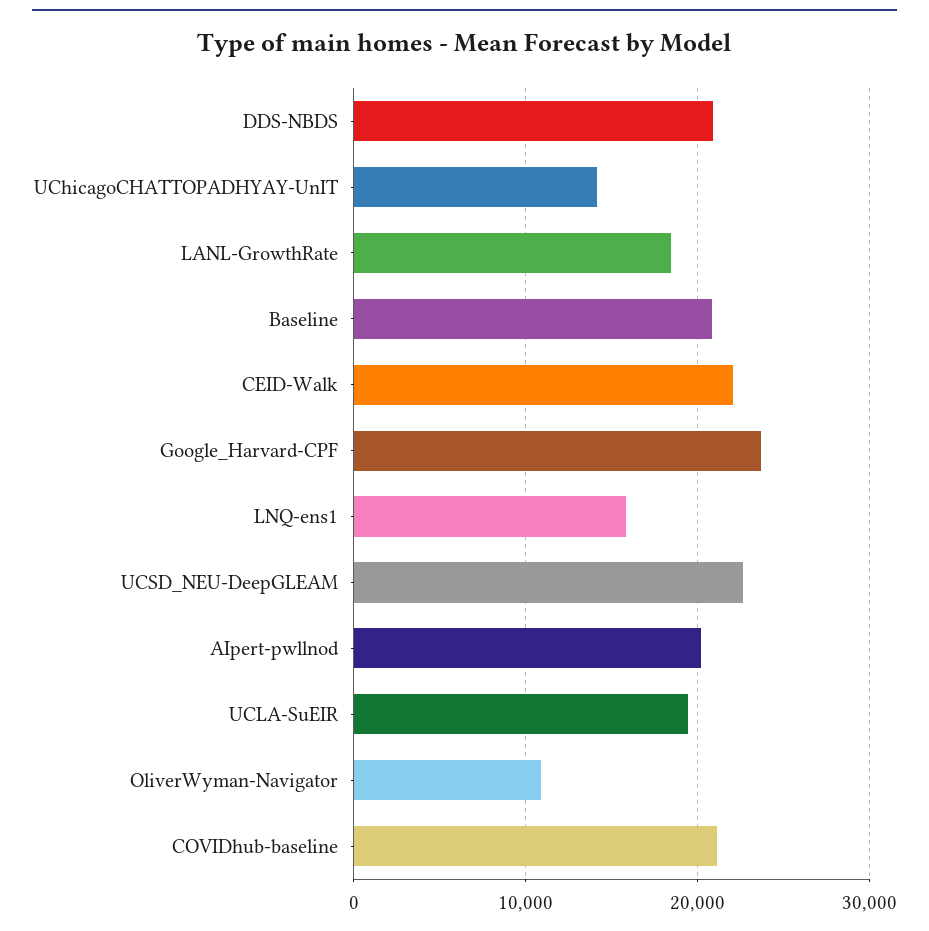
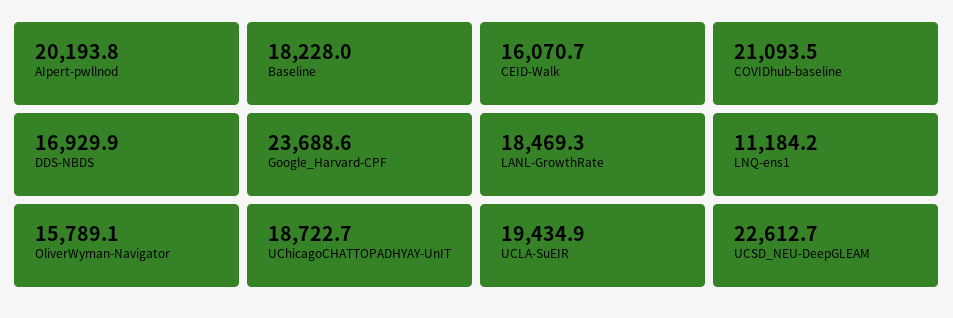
DDS-NBDS: 21000 -> 16929.9
UChicagoCHATTOPADHYAY-UnIT: 14000 -> 18722.7
Baseline: 21000 -> 18228
CEID-Walk: 22000 -> 16070.7
LNQ-ens1: 16000 -> 11184.2
OliverWyman-Navigator: 11000 -> 15789.1

